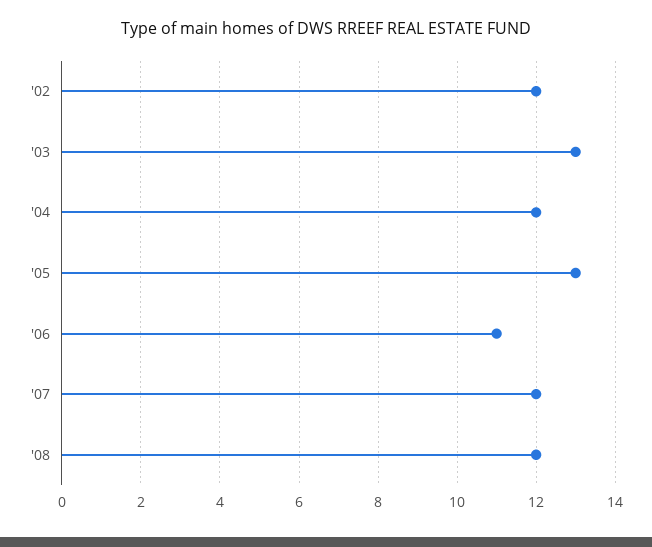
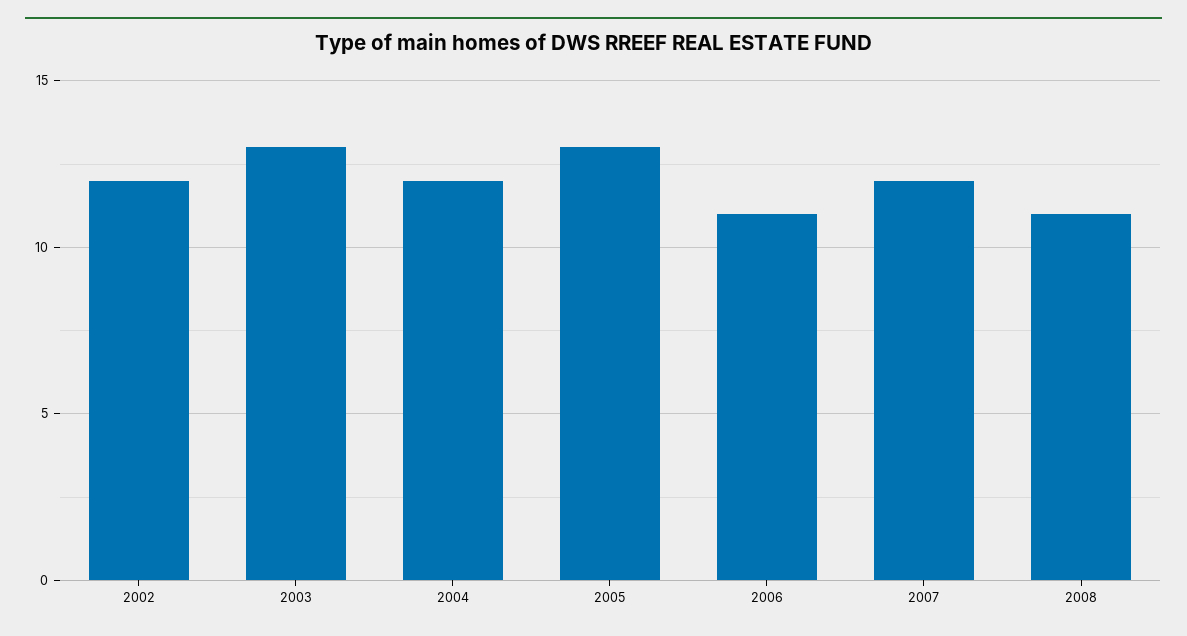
'08: 12 -> 11

